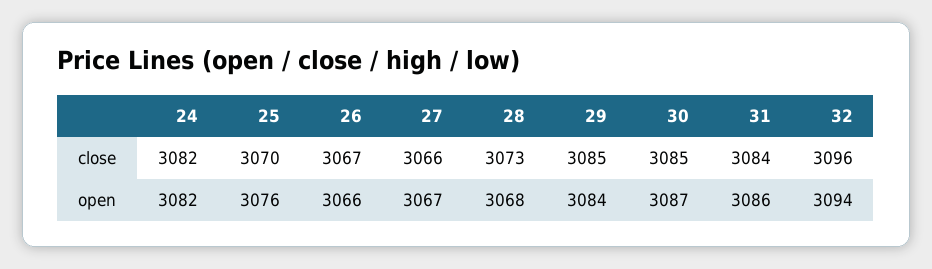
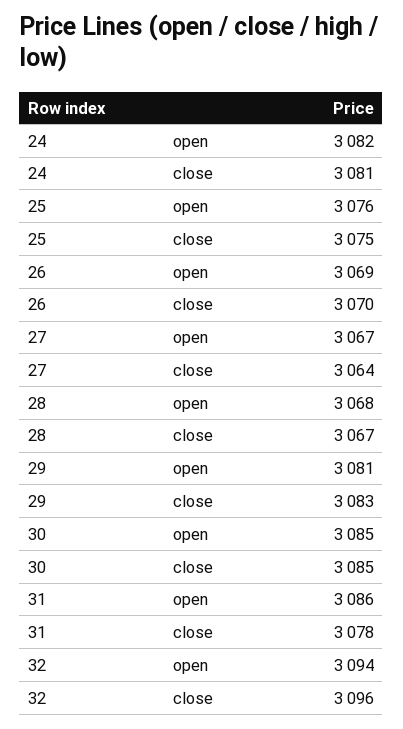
24, close: 3082 -> 3081
25, close: 3070 -> 3075
26, close: 3067 -> 3070
27, close: 3066 -> 3064
28, close: 3073 -> 3067
29, close: 3085 -> 3083
31, close: 3084 -> 3078
26, open: 3066 -> 3069
29, open: 3084 -> 3081
30, open: 3087 -> 3085

